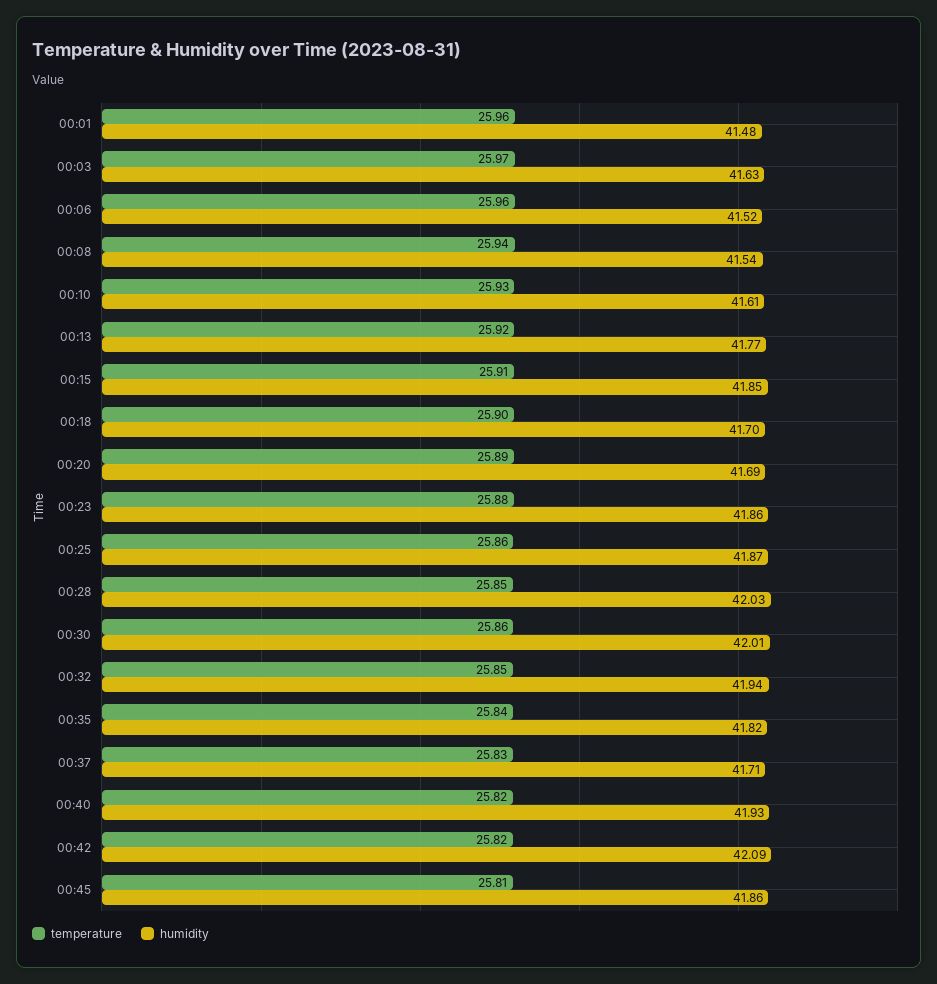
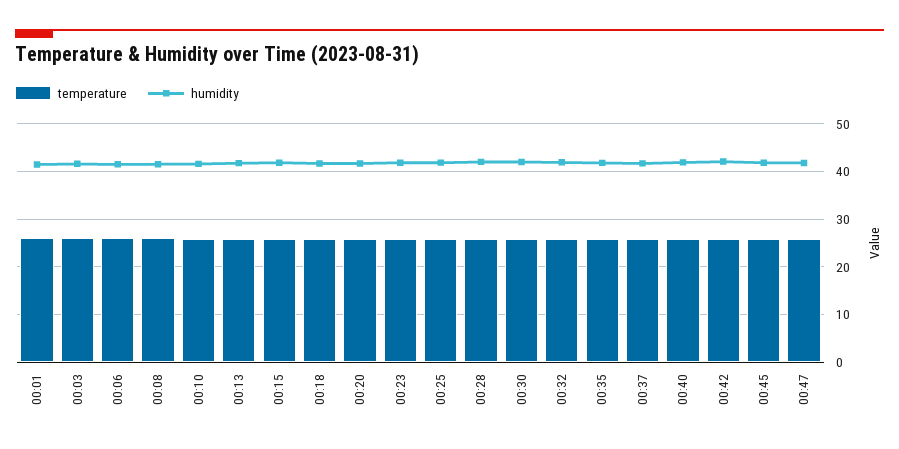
temperature, 00:47: none -> 26
humidity, 00:47: none -> 42

